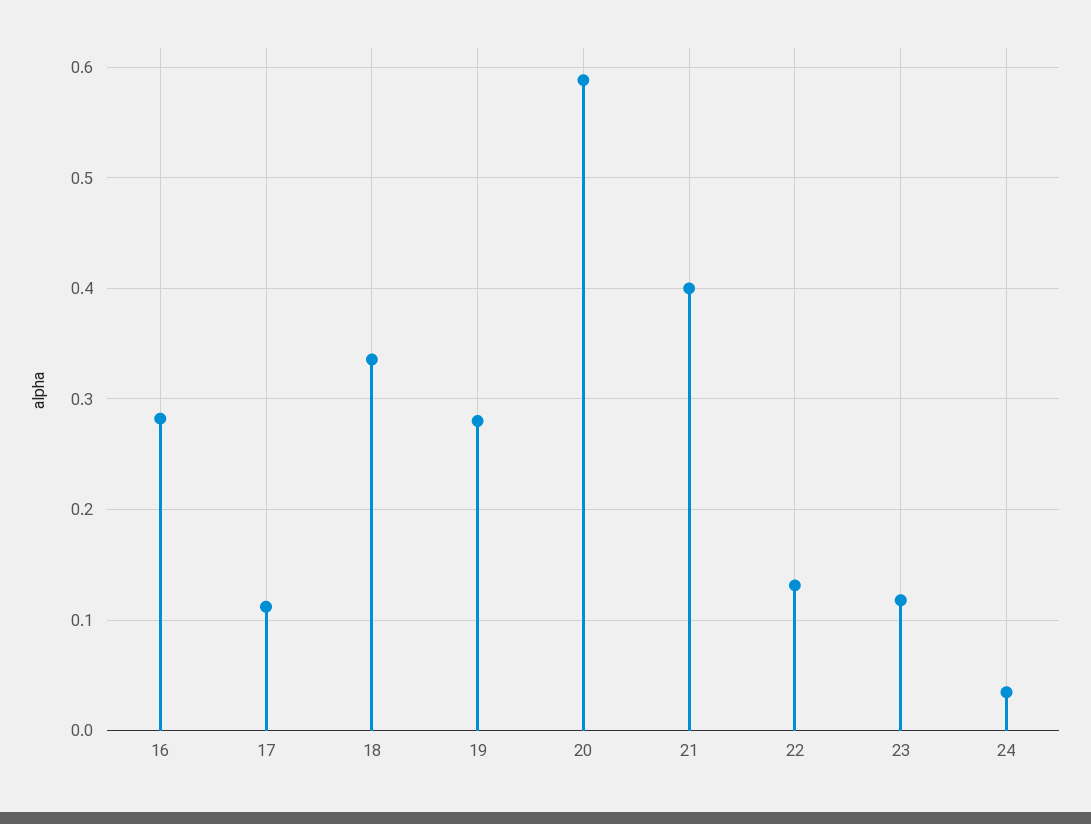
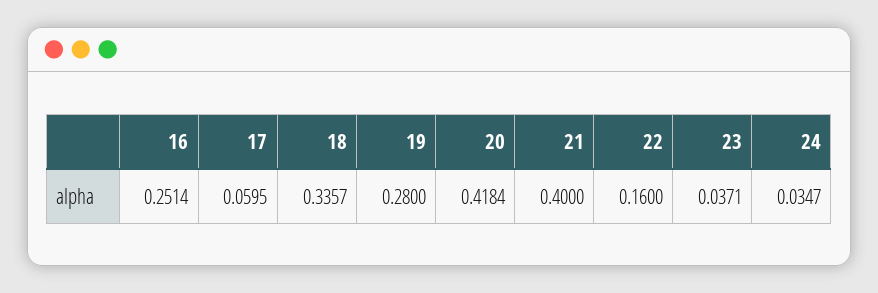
16: 0.28 -> 0.2514
17: 0.11 -> 0.0595
20: 0.59 -> 0.4184
22: 0.13 -> 0.16
23: 0.12 -> 0.0371

